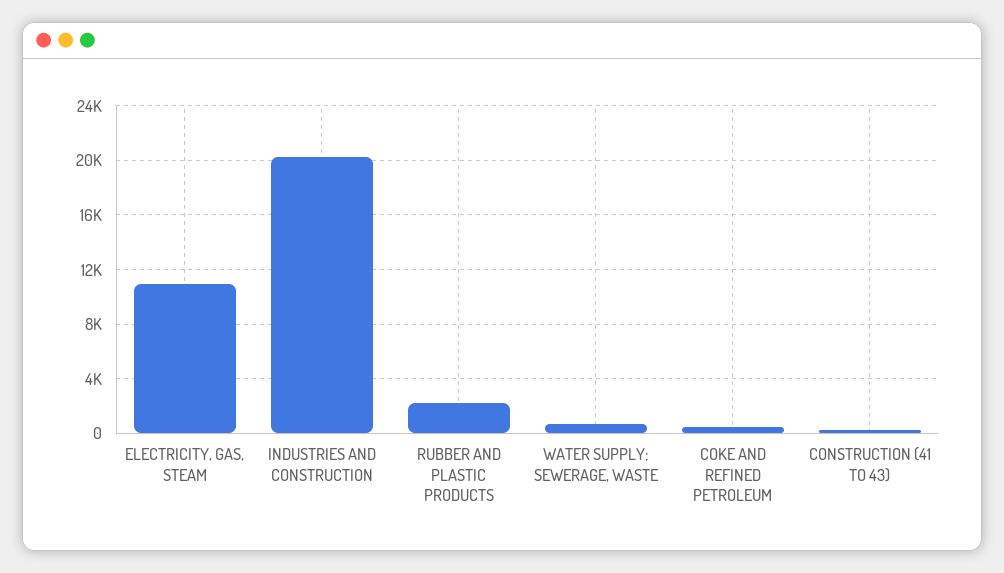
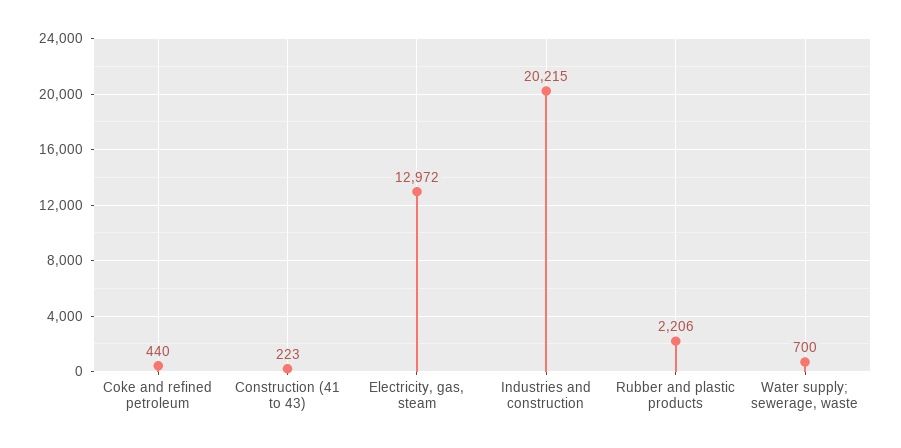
ELECTRICITY, GAS, STEAM: 11000 -> 12972

